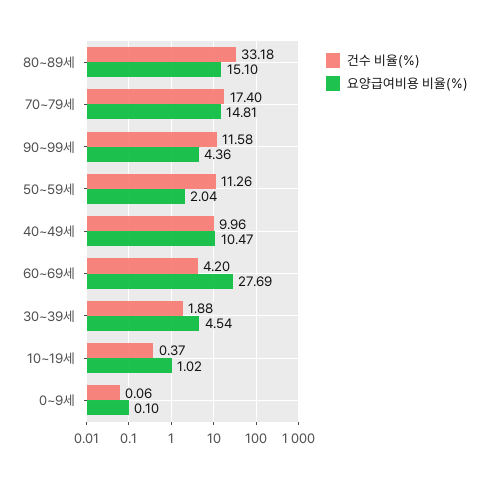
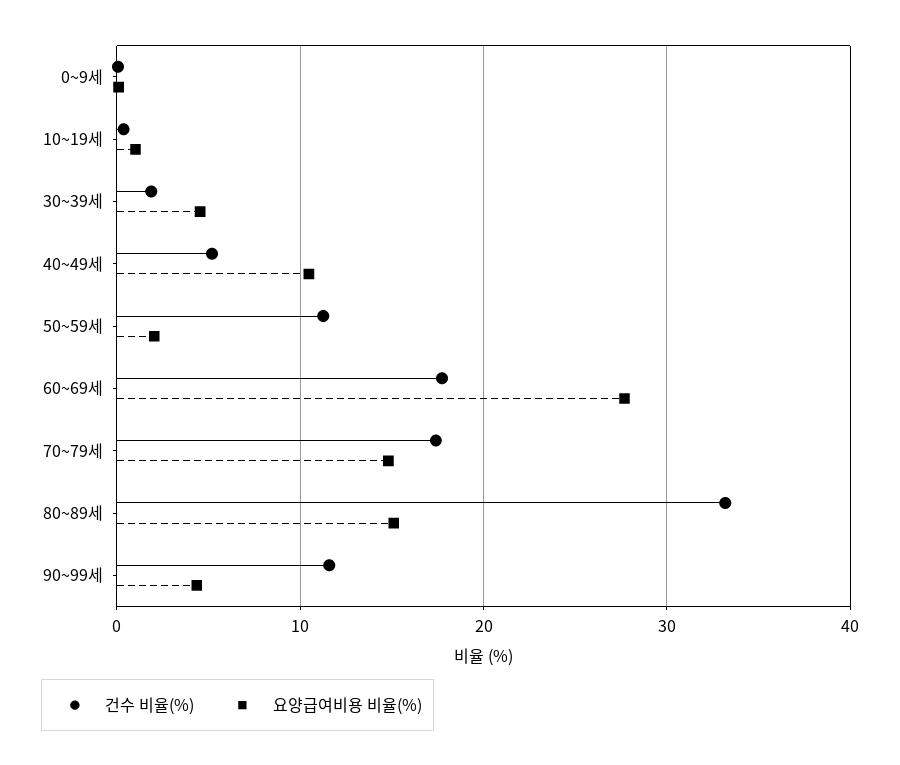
건수 비율(%), 40~49세: 9.96 -> 5
건수 비율(%), 60~69세: 4.2 -> 18

